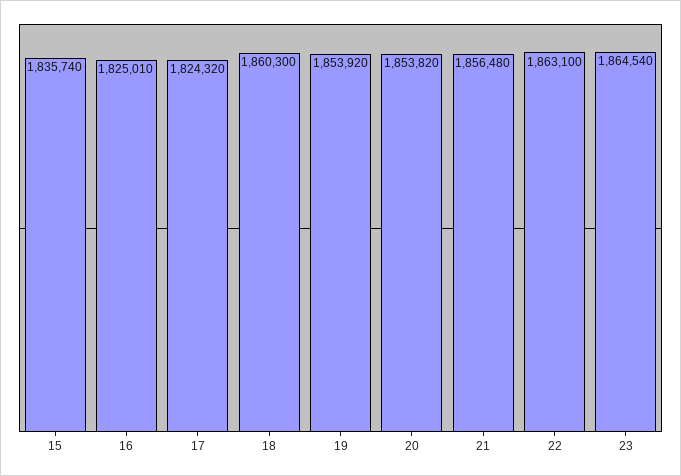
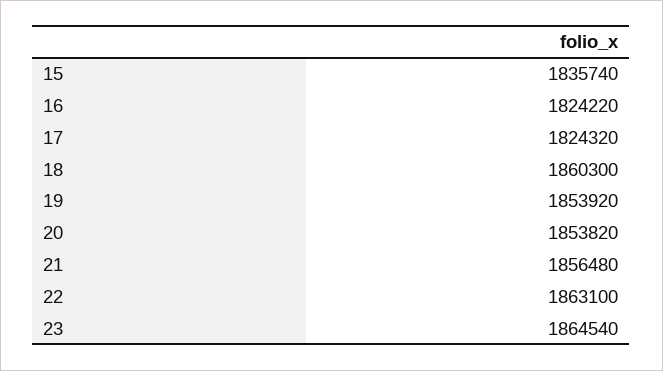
16: 1825010 -> 1824220

